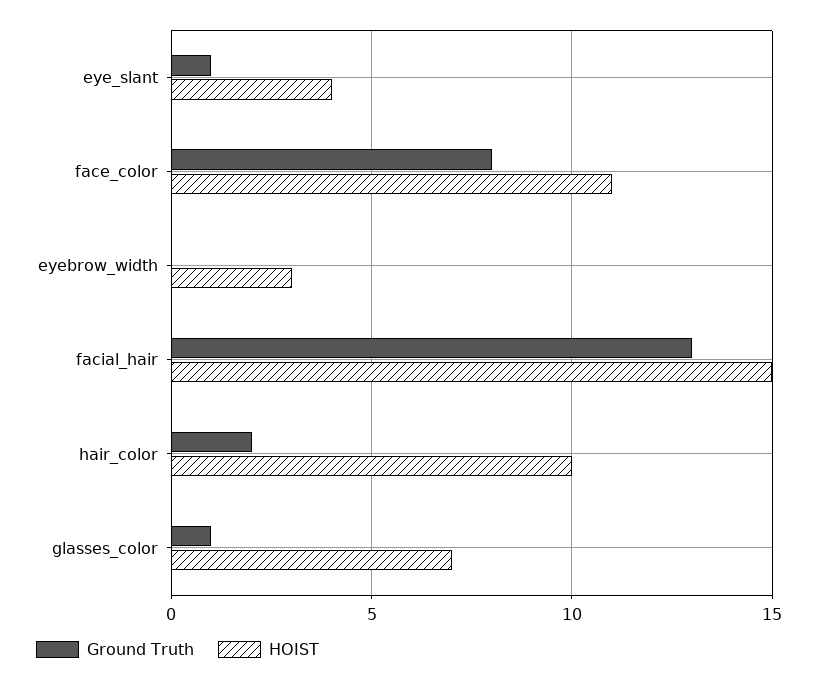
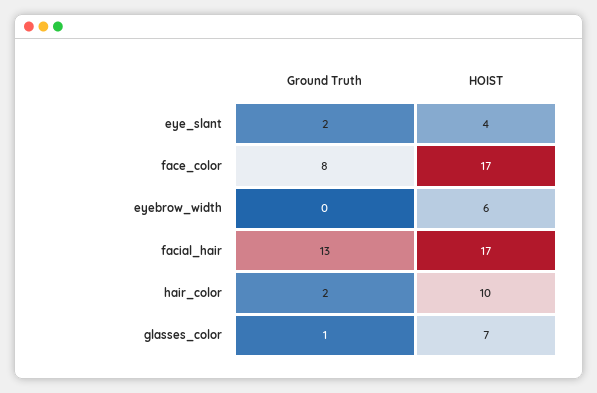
Ground Truth, eye_slant: 1 -> 2
HOIST, face_color: 11 -> 17
HOIST, eyebrow_width: 3 -> 6
HOIST, facial_hair: 15 -> 17

